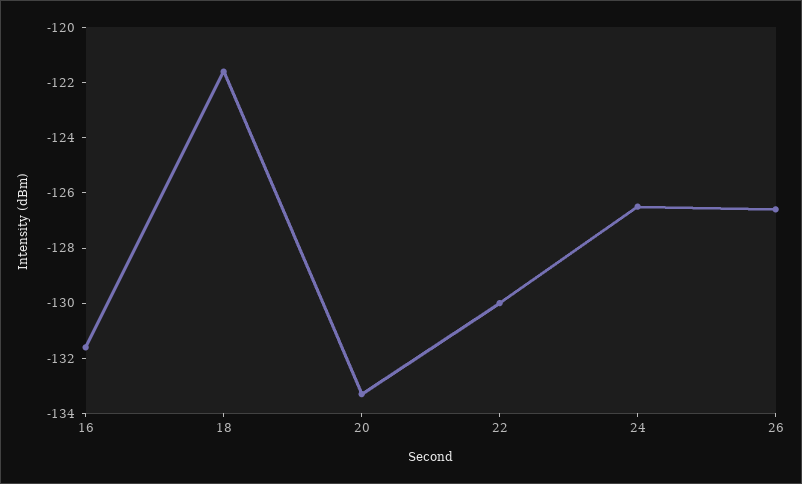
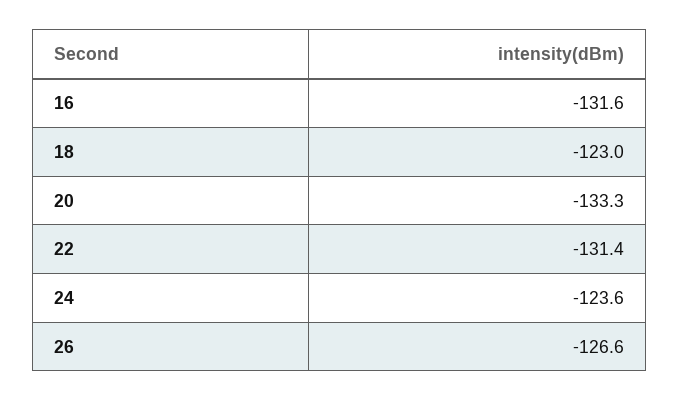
18: -121.5 -> -123
22: -130 -> -131.4
24: -126.5 -> -123.6

